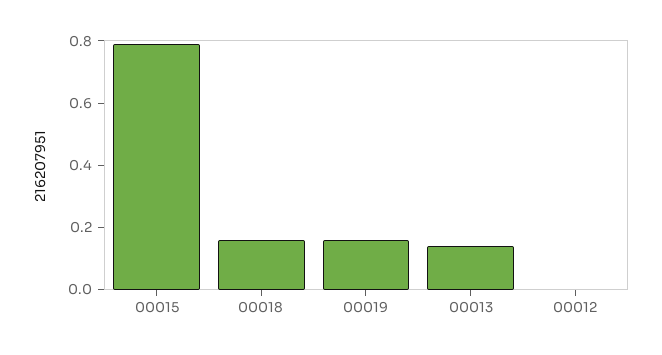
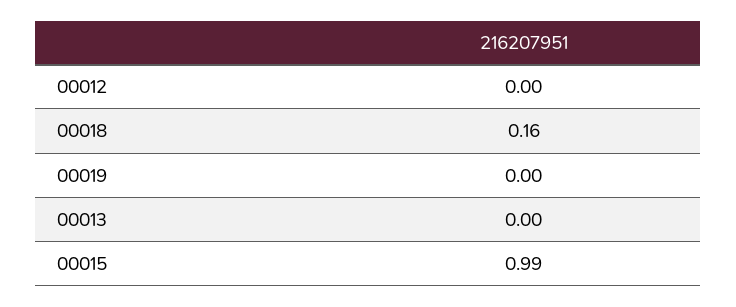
00015: 0.8 -> 0.99
00019: 0.15 -> 0
00013: 0.15 -> 0

